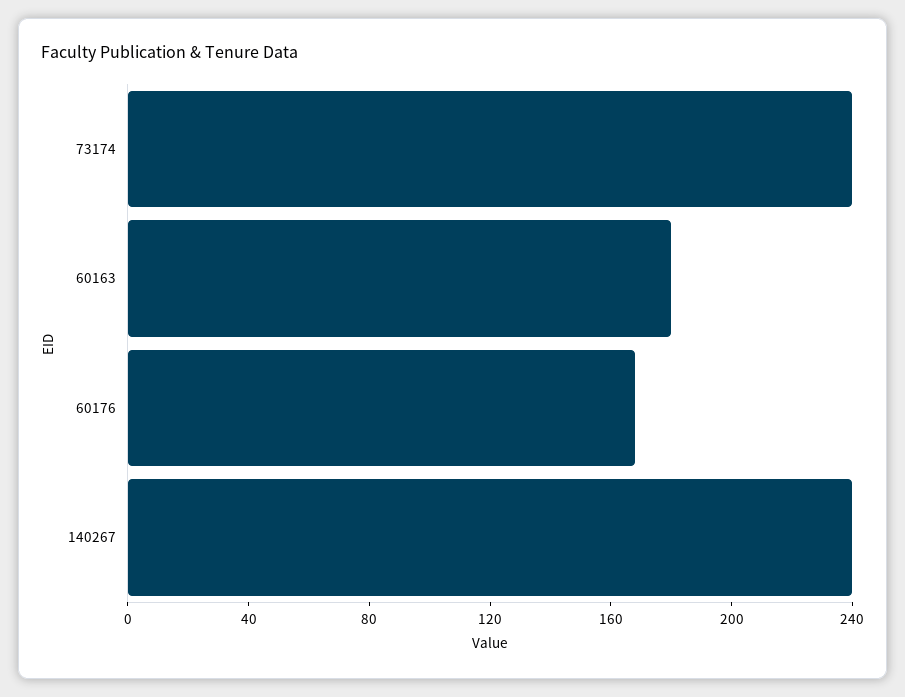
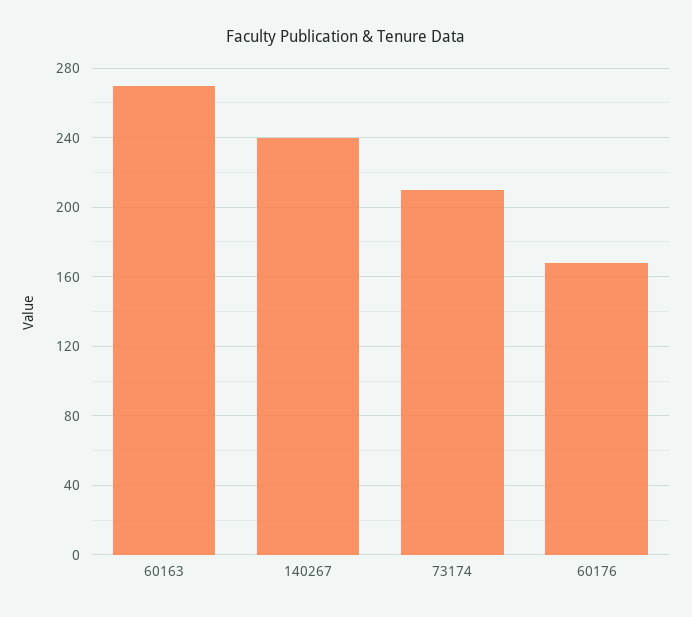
73174: 240 -> 210
60163: 180 -> 270

